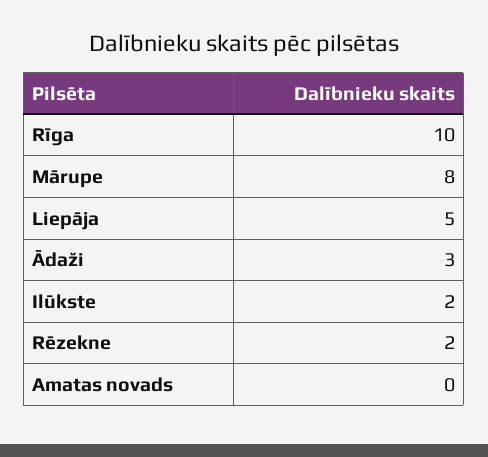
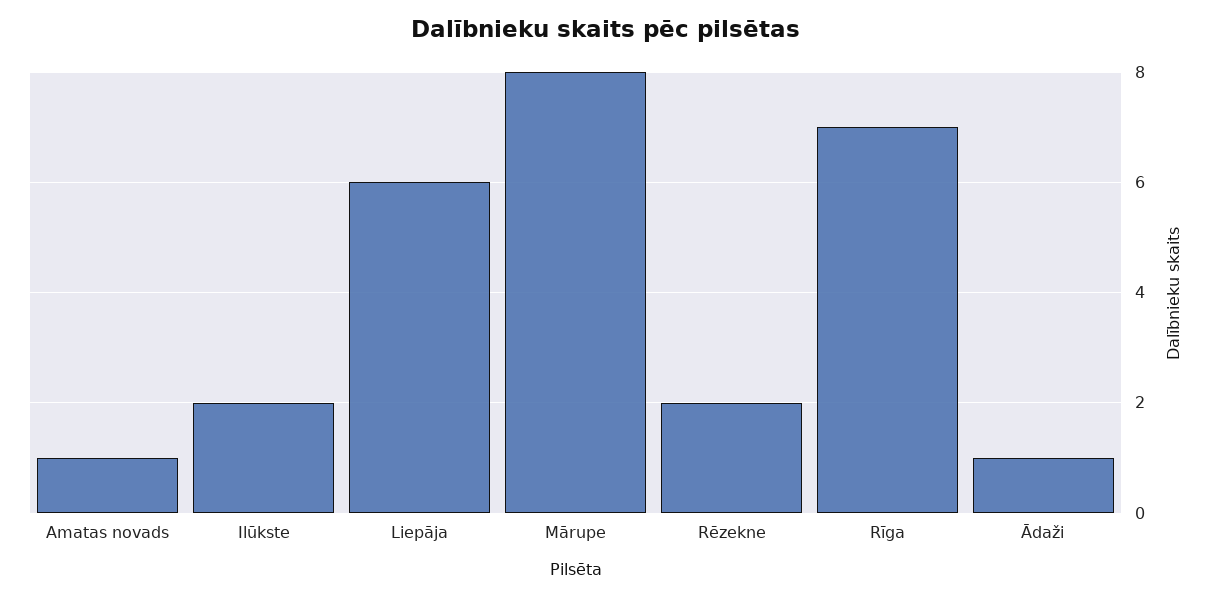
Rīga: 10 -> 7
Liepāja: 5 -> 6
Ādaži: 3 -> 1
Amatas novads: 0 -> 1

